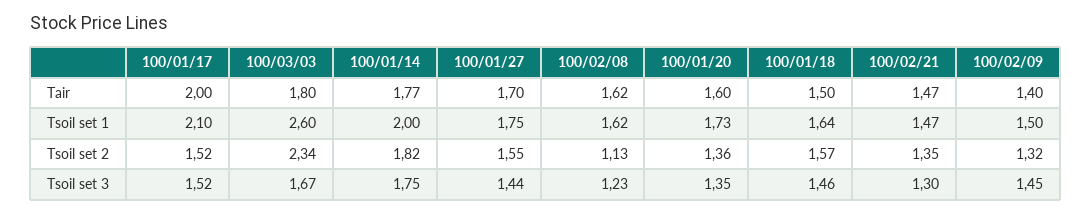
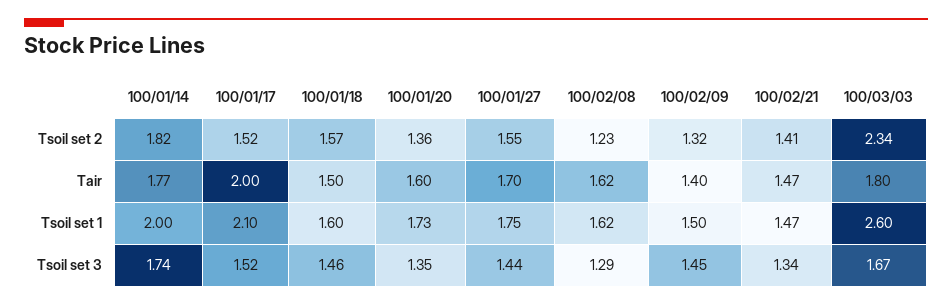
100/01/18, Tsoil set 1: 1.64 -> 1.6
100/02/08, Tsoil set 2: 1.13 -> 1.23
100/02/21, Tsoil set 2: 1.35 -> 1.41
100/01/14, Tsoil set 3: 1.75 -> 1.74
100/02/08, Tsoil set 3: 1.23 -> 1.29
100/02/21, Tsoil set 3: 1.3 -> 1.34

